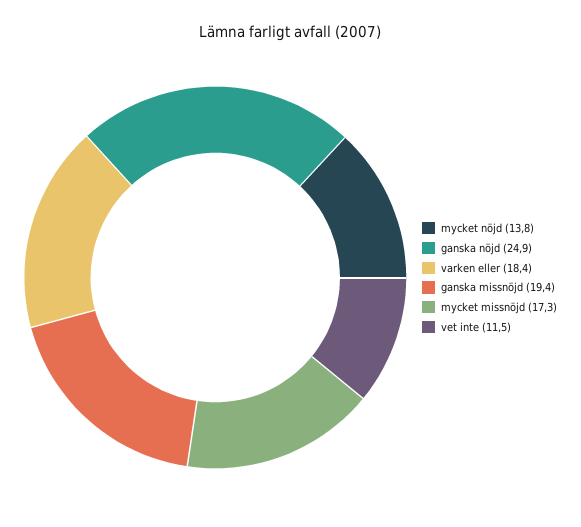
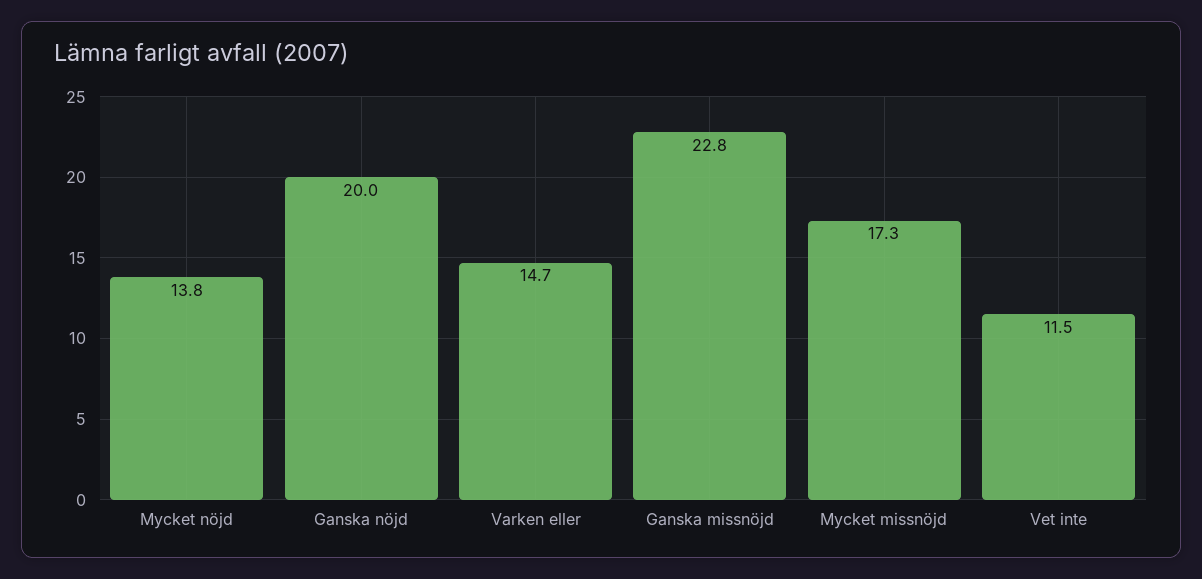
ganska nöjd: 24.9 -> 20
varken eller: 18.4 -> 14.7
ganska missnöjd: 19.4 -> 22.8

